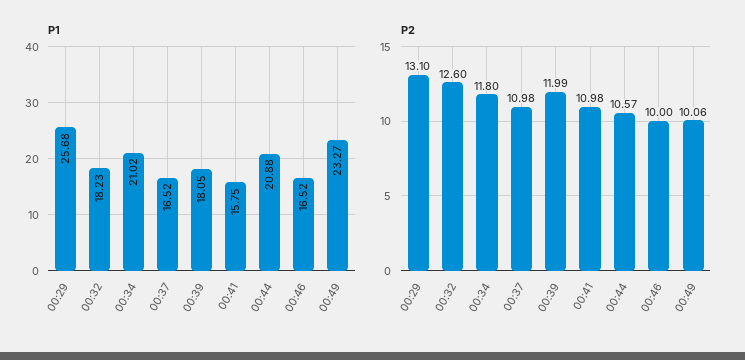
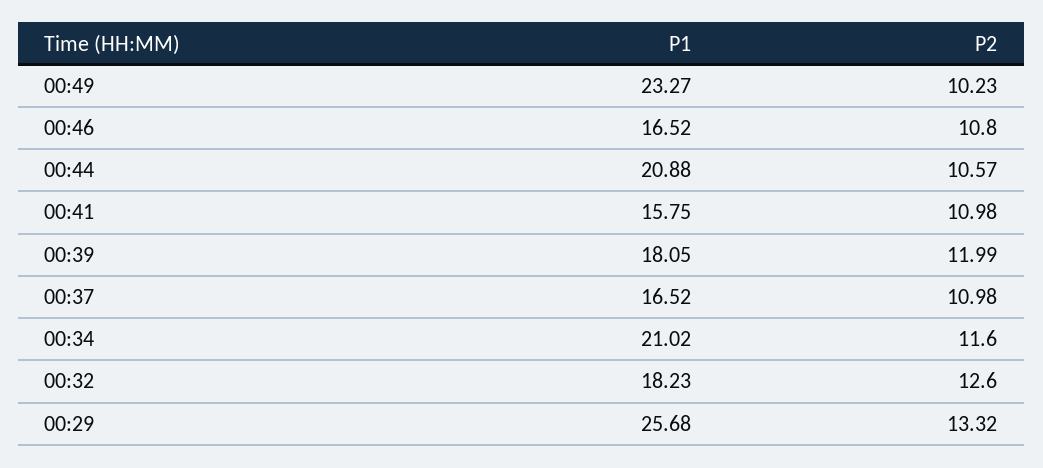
P2, 00:29: 13.1 -> 13.32
P2, 00:34: 11.8 -> 11.6
P2, 00:46: 10 -> 10.8
P2, 00:49: 10.06 -> 10.23

